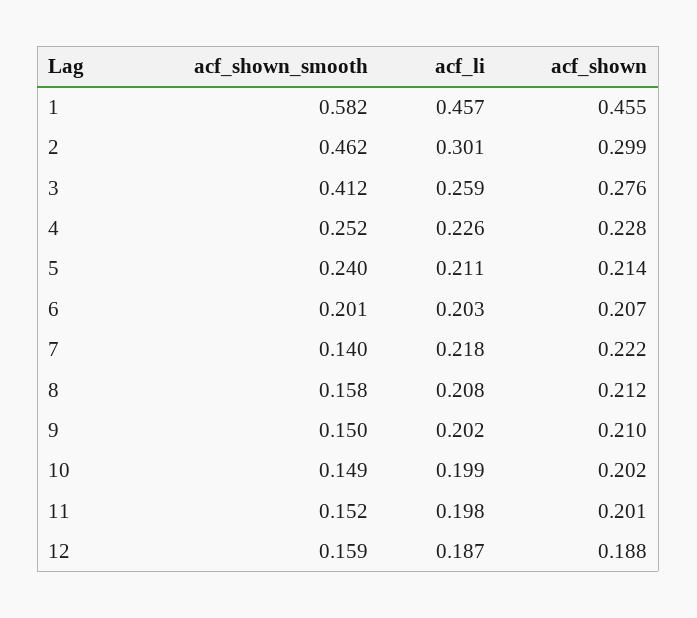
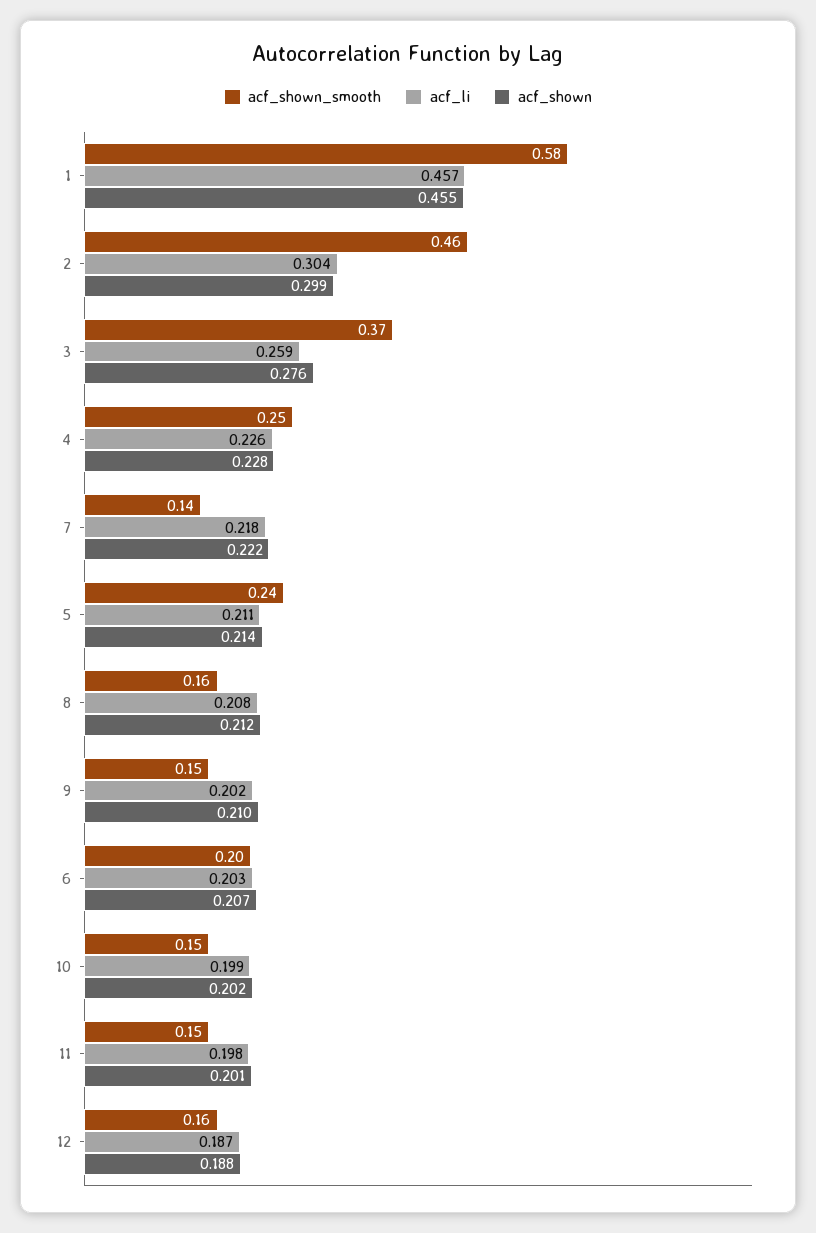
acf_li, 2: 0.301 -> 0.304
acf_shown_smooth, 3: 0.412 -> 0.37

